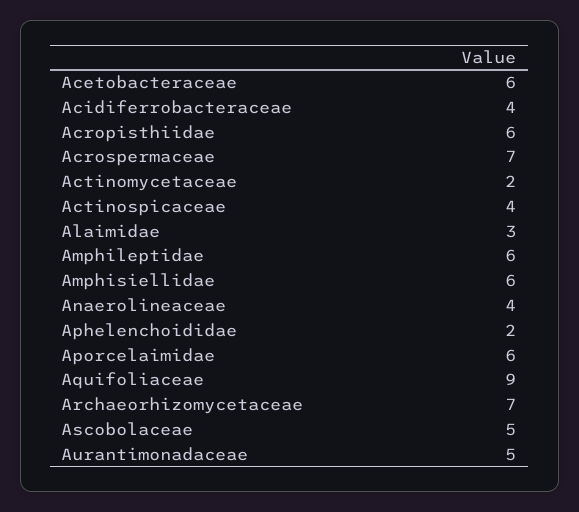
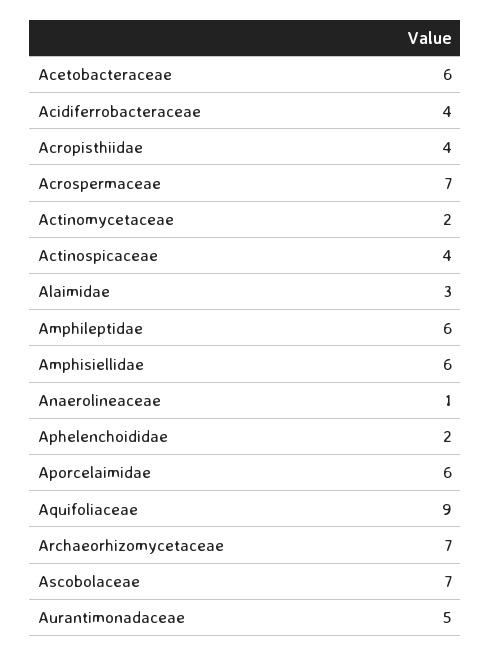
Acropisthiidae: 6 -> 4
Anaerolineaceae: 4 -> 1
Ascobolaceae: 5 -> 7

